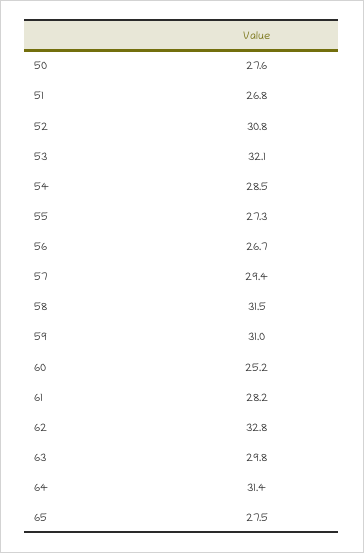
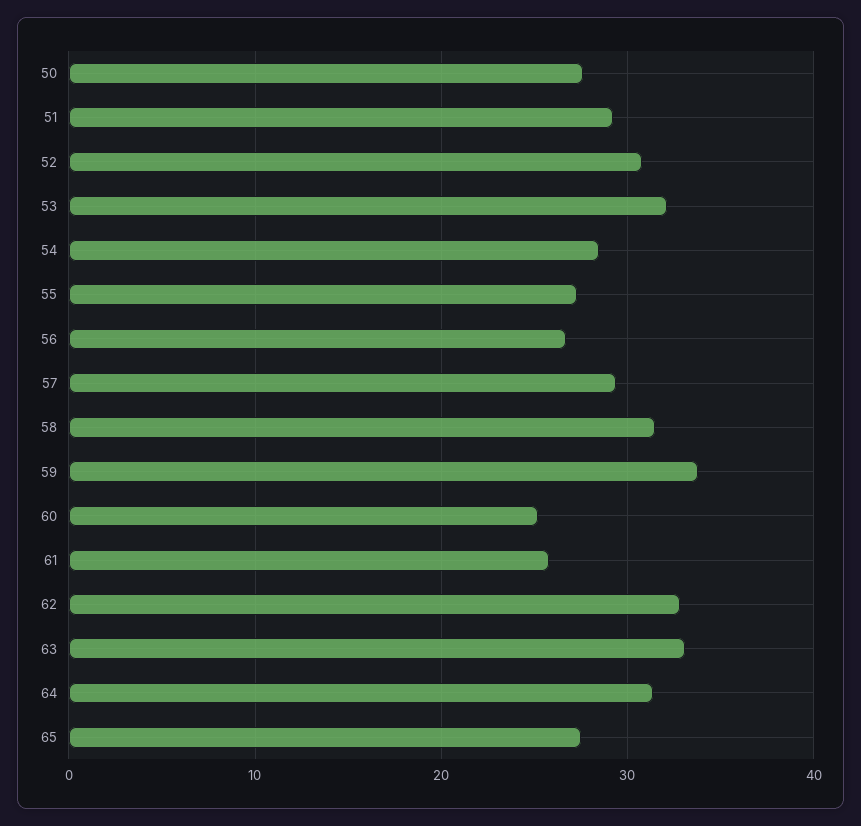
51: 26.8 -> 29
59: 31 -> 34
61: 28.2 -> 26
63: 29.8 -> 33

